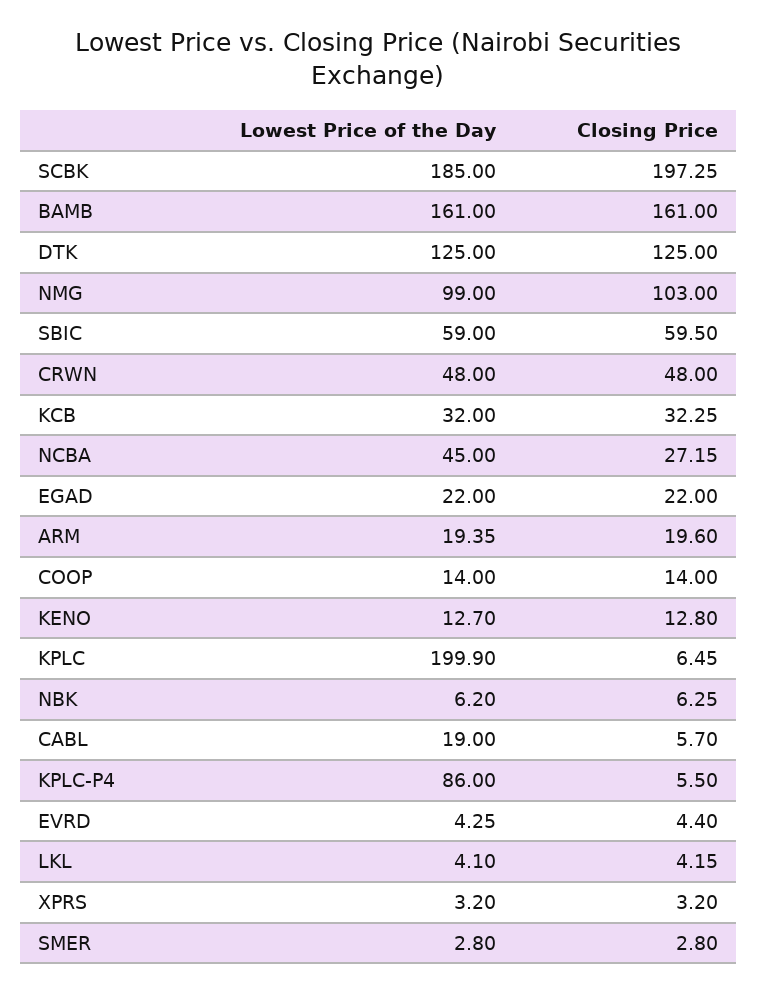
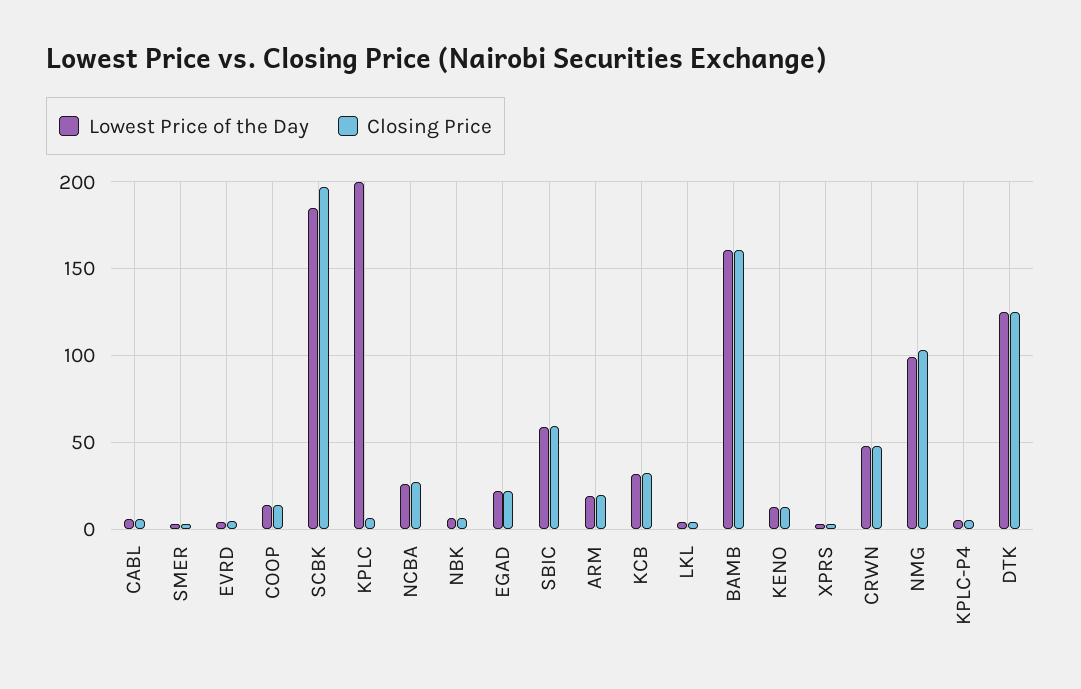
Lowest Price of the Day, NCBA: 45 -> 25
Lowest Price of the Day, CABL: 19 -> 5
Lowest Price of the Day, KPLC-P4: 86 -> 5

